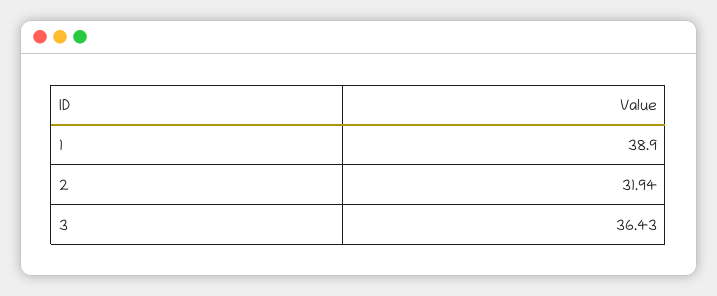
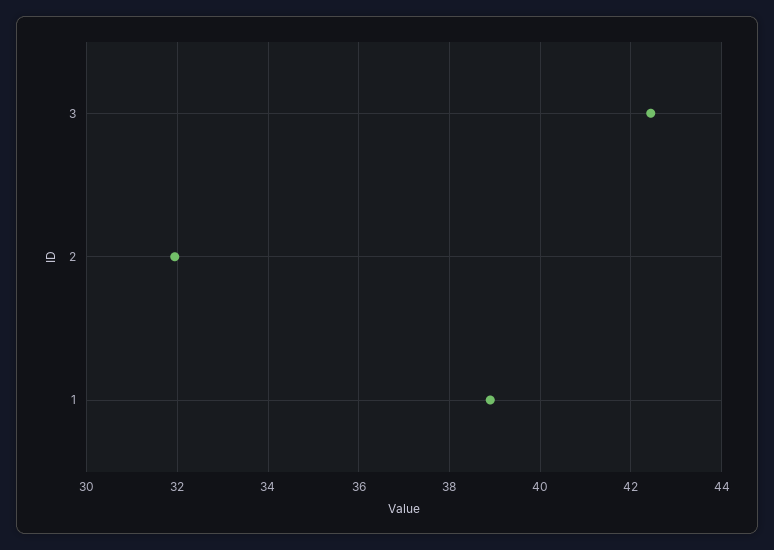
3: 36.43 -> 42.4

